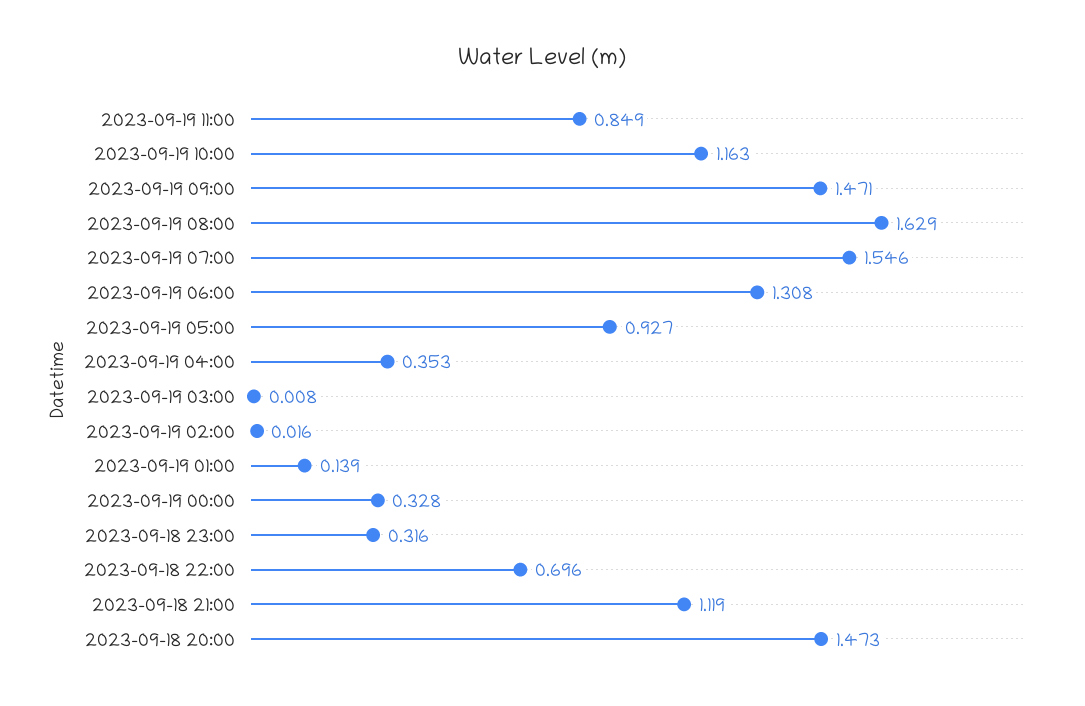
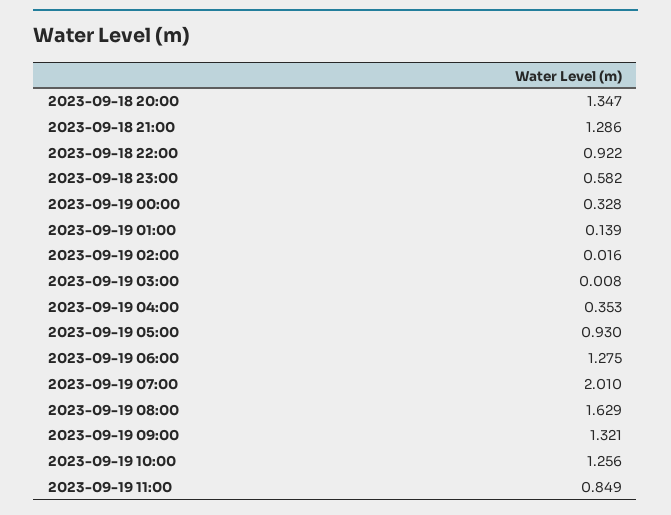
2023-09-19 10:00: 1.163 -> 1.256
2023-09-19 09:00: 1.471 -> 1.321
2023-09-19 07:00: 1.546 -> 2.01
2023-09-19 06:00: 1.308 -> 1.275
2023-09-19 05:00: 0.927 -> 0.93
2023-09-18 23:00: 0.316 -> 0.582
2023-09-18 22:00: 0.696 -> 0.922
2023-09-18 21:00: 1.119 -> 1.286
2023-09-18 20:00: 1.473 -> 1.347

